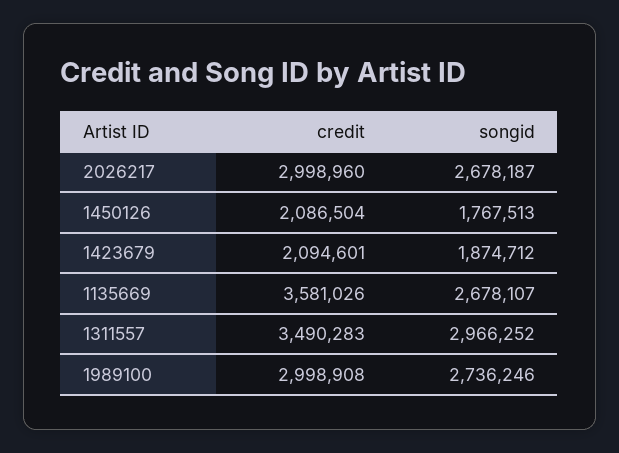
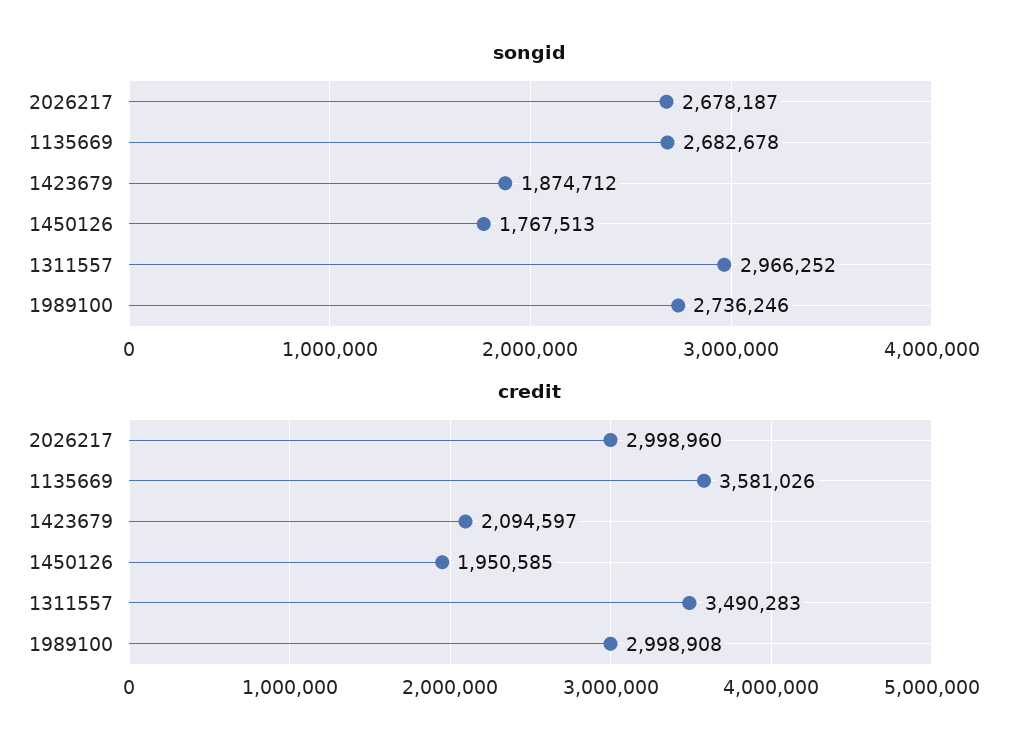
credit, 1450126: 2086504 -> 1950585
credit, 1423679: 2094601 -> 2094597
songid, 1135669: 2678107 -> 2682678

